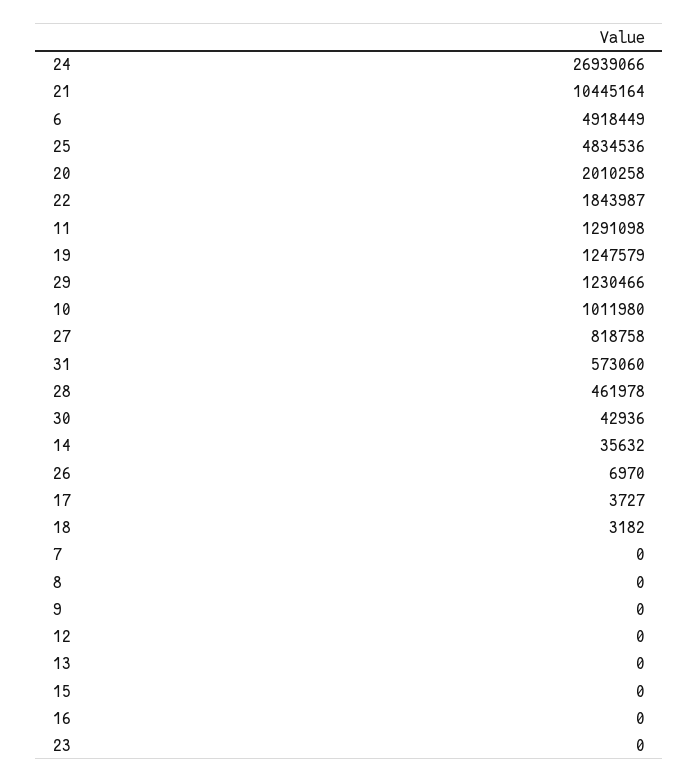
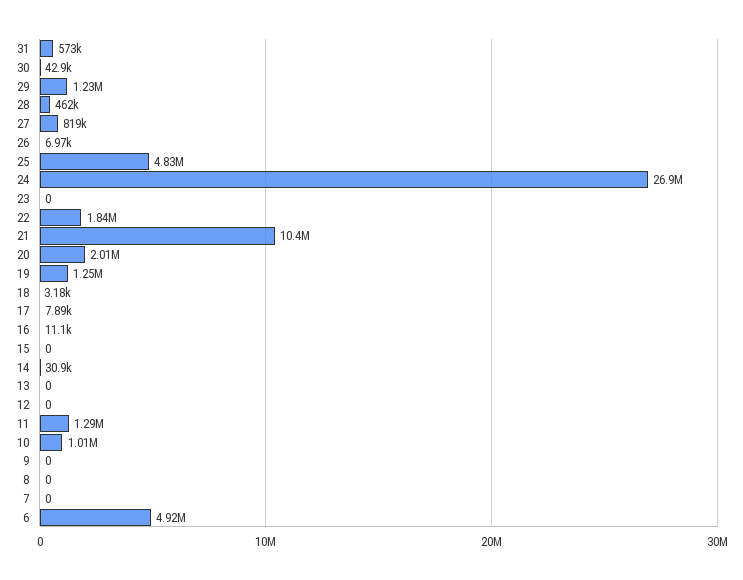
14: 35632 -> 30900
17: 3727 -> 7890
16: 0 -> 11100

